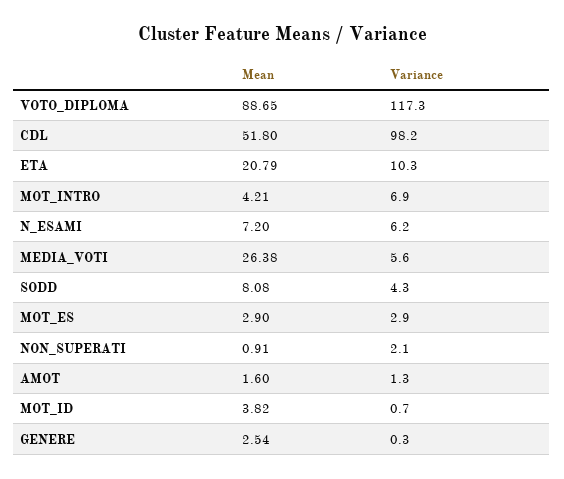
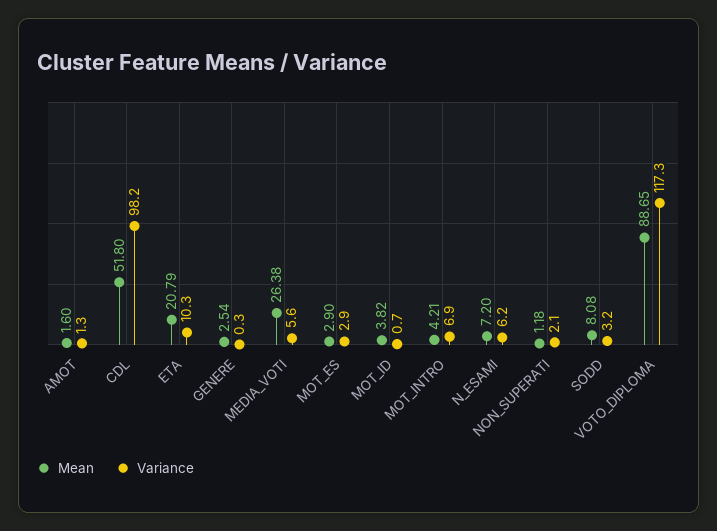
Variance, SODD: 4.3 -> 3.2
Mean, NON_SUPERATI: 0.91 -> 1.18

